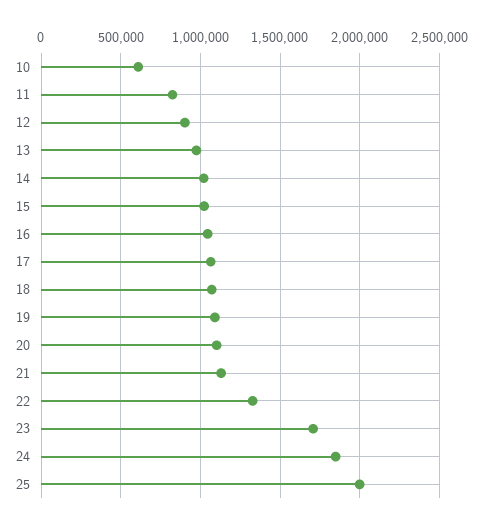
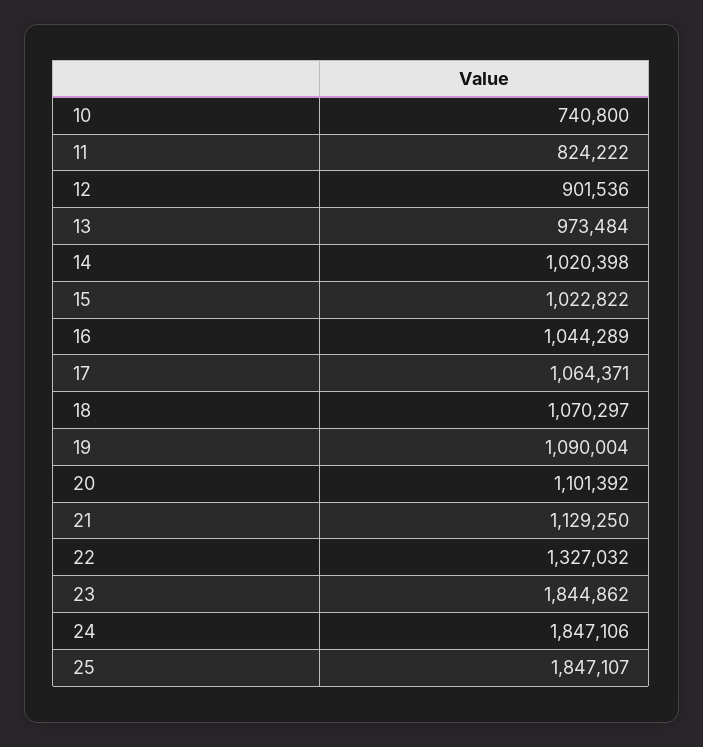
10: 600000 -> 740800
23: 1700000 -> 1844862
25: 2000000 -> 1847107

